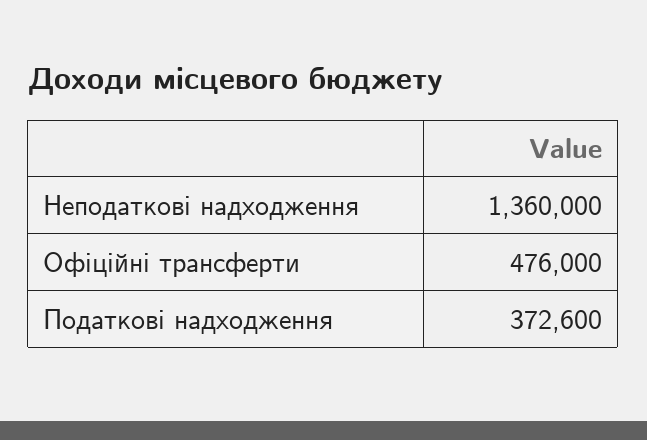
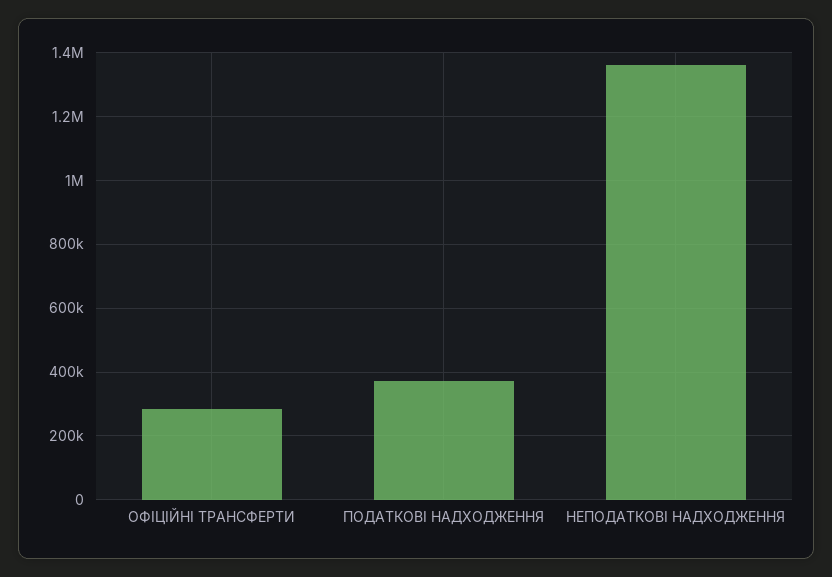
Офіційні трансферти: 476000 -> 280000

